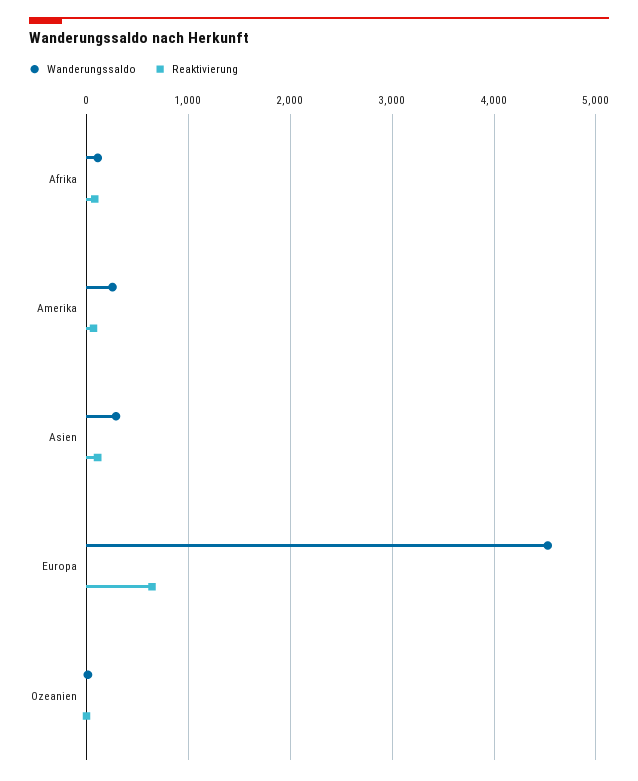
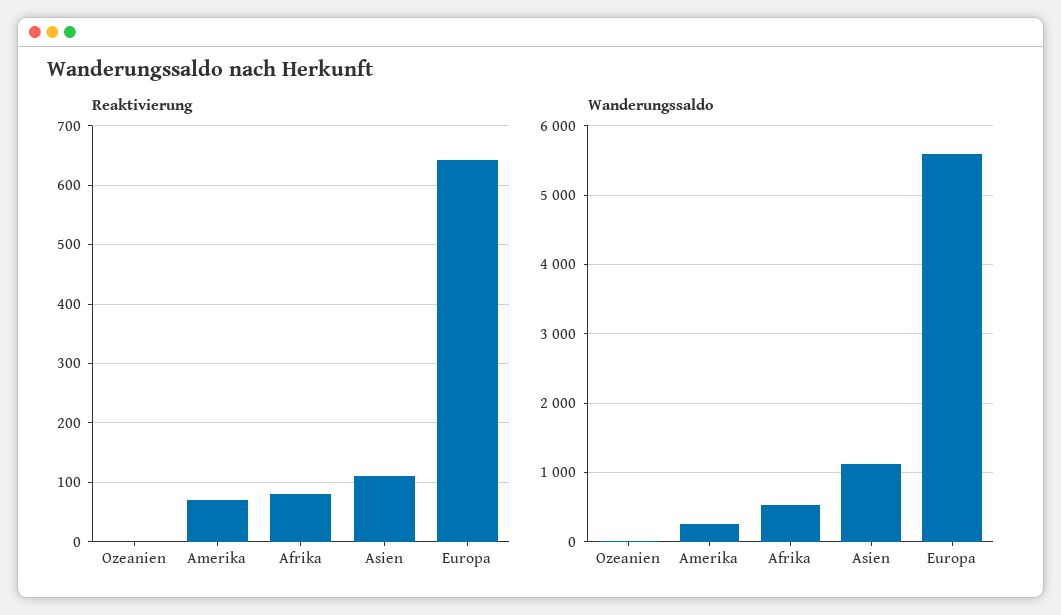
Wanderungssaldo, Afrika: 100 -> 500
Wanderungssaldo, Asien: 300 -> 1100
Wanderungssaldo, Europa: 4500 -> 5600

